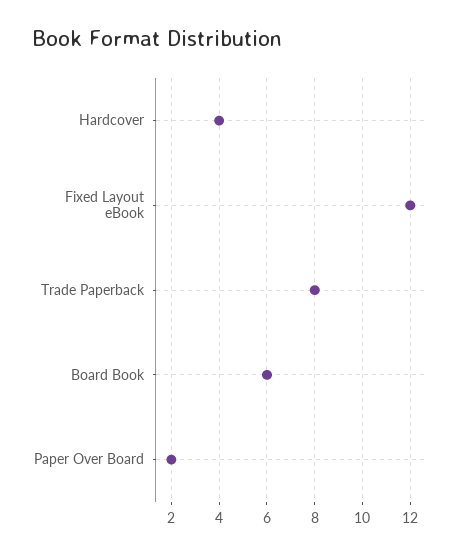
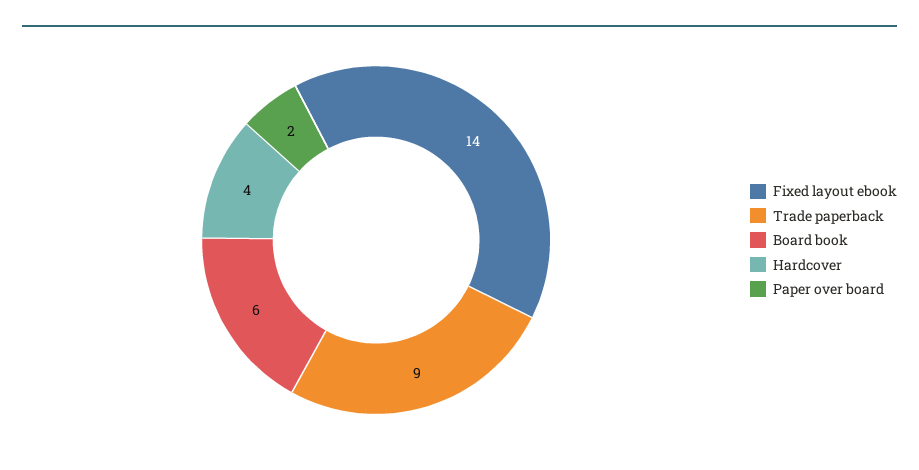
Fixed Layout eBook: 12 -> 14
Trade Paperback: 8 -> 9

